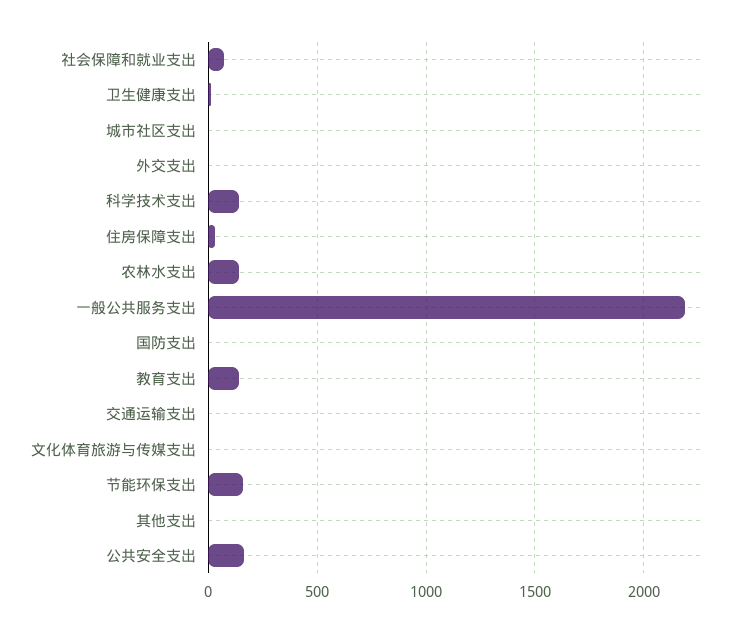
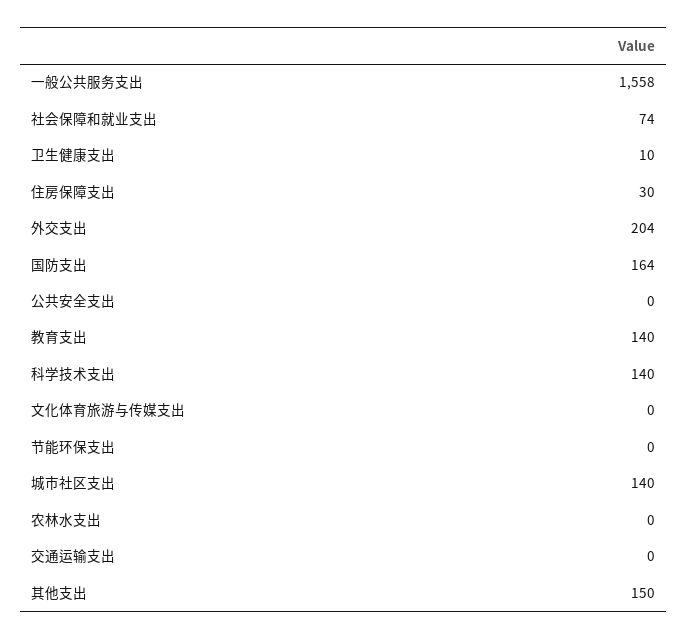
城市社区支出: 0 -> 140
外交支出: 0 -> 204
农林水支出: 150 -> 0
一般公共服务支出: 2200 -> 1558
国防支出: 0 -> 164
节能环保支出: 150 -> 0
其他支出: 0 -> 150
公共安全支出: 150 -> 0

